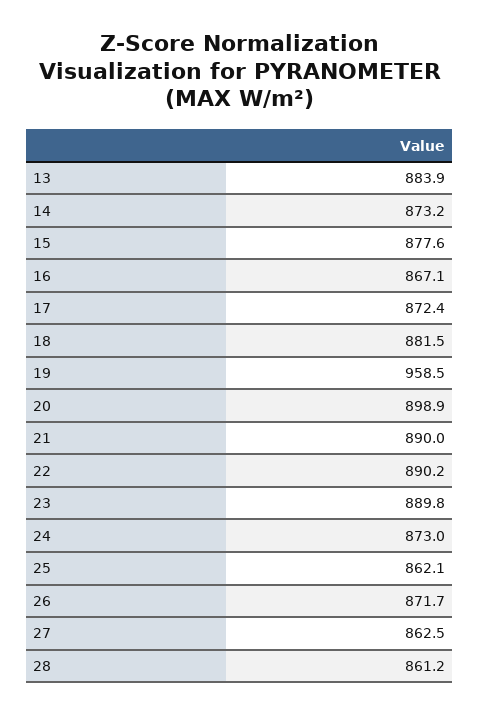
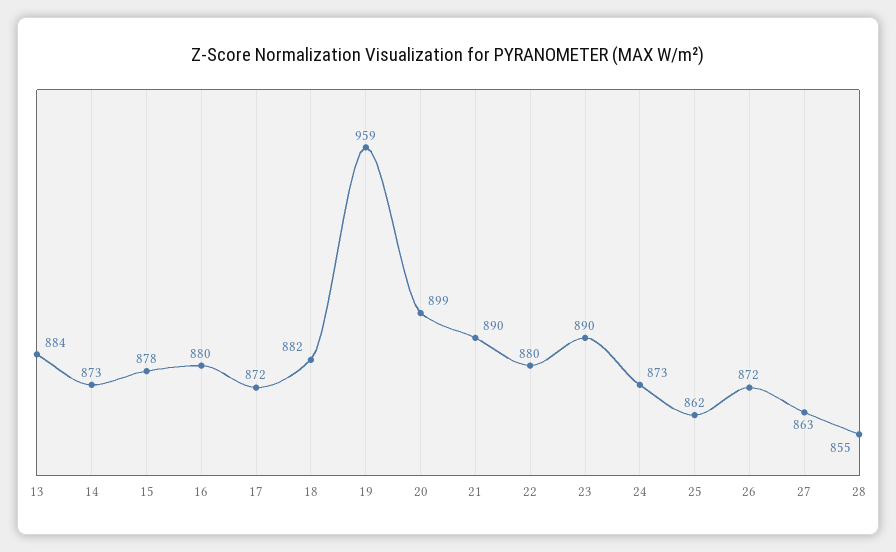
16: 867.1 -> 880
22: 890.2 -> 880
28: 861.2 -> 855

